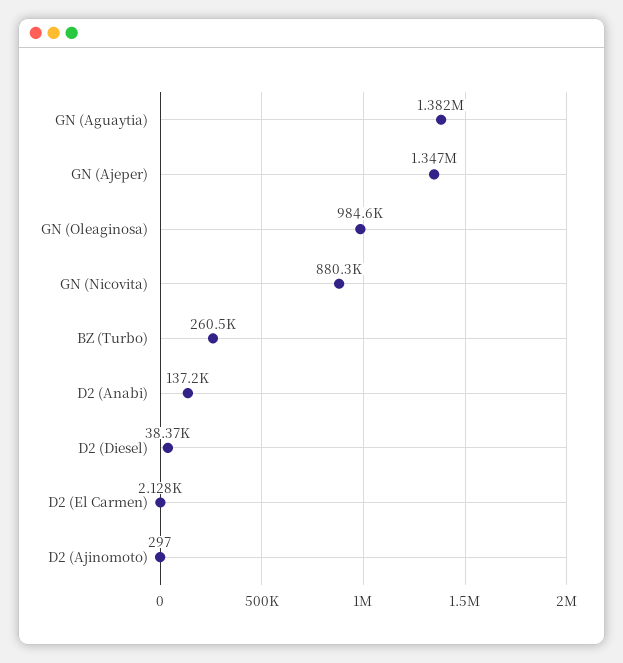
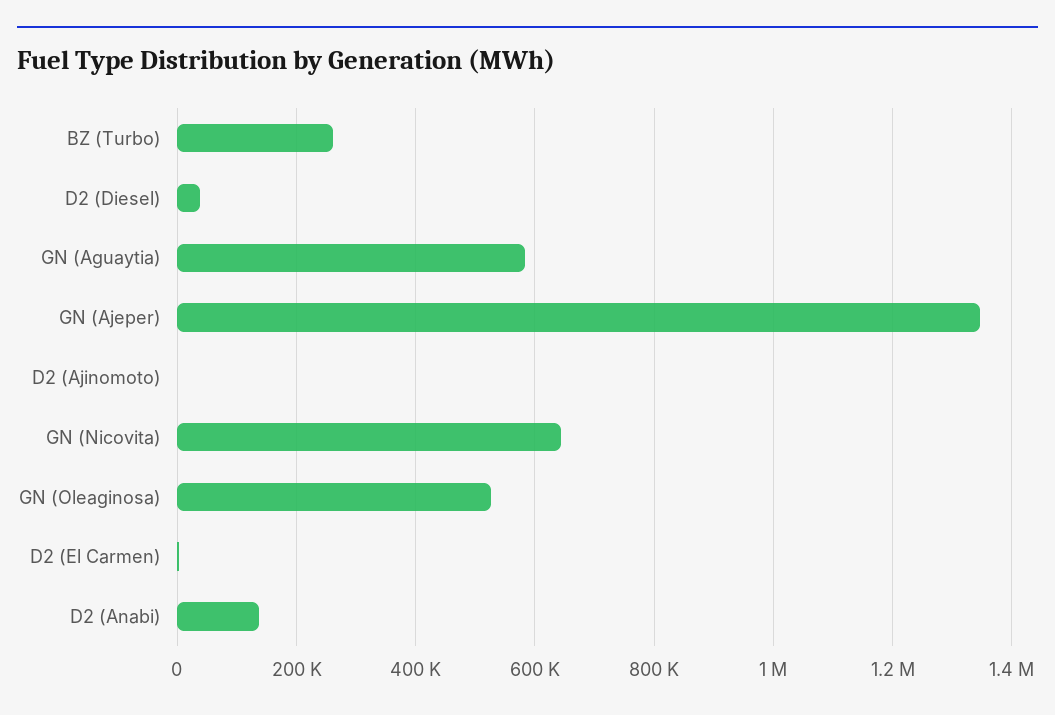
GN (Aguaytia): 1382000 -> 580000
GN (Oleaginosa): 984600 -> 520000
GN (Nicovita): 880300 -> 640000

